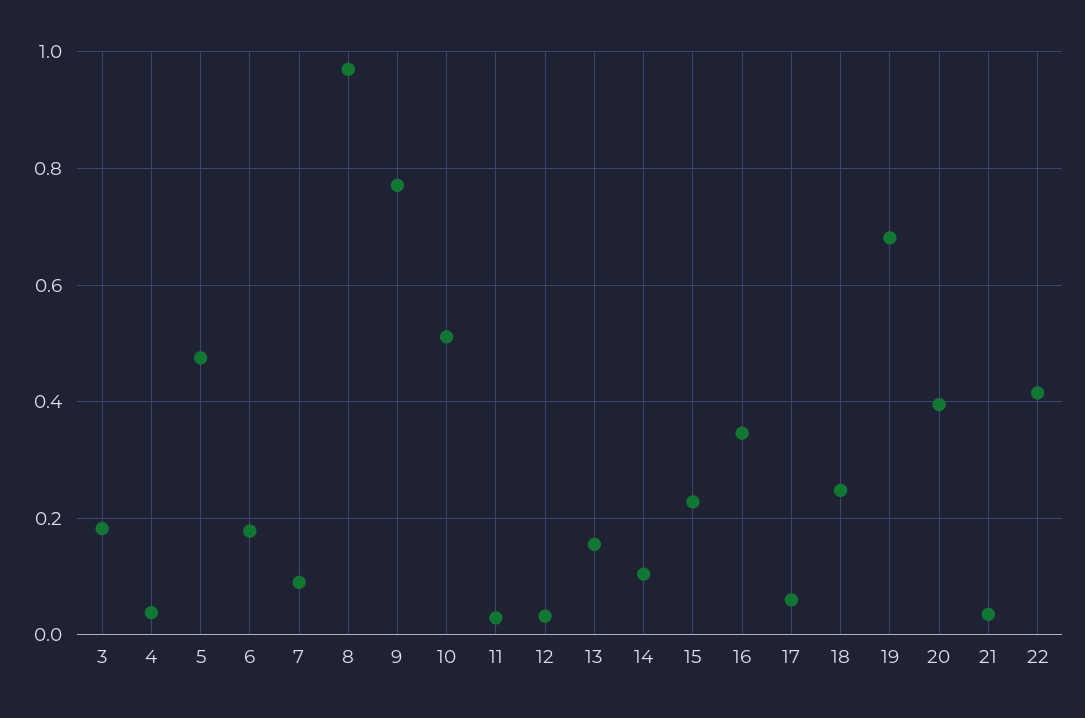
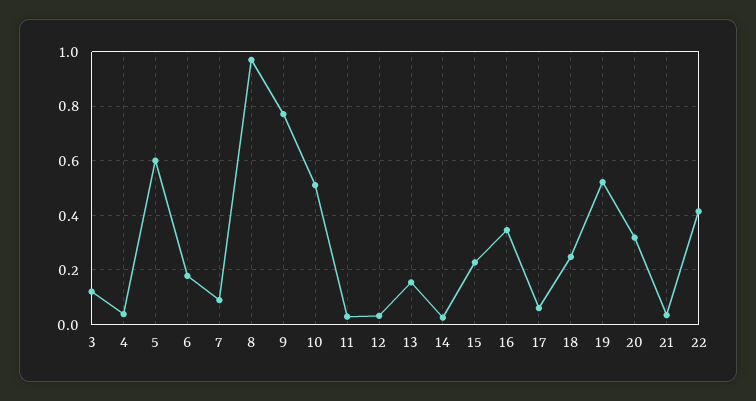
3: 0.18 -> 0.125
5: 0.48 -> 0.6
14: 0.1 -> 0.025
19: 0.68 -> 0.525
20: 0.4 -> 0.325

